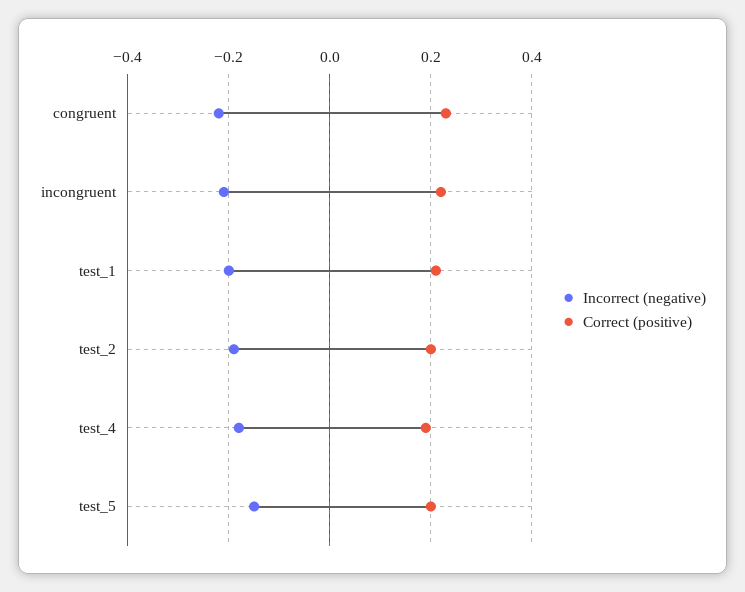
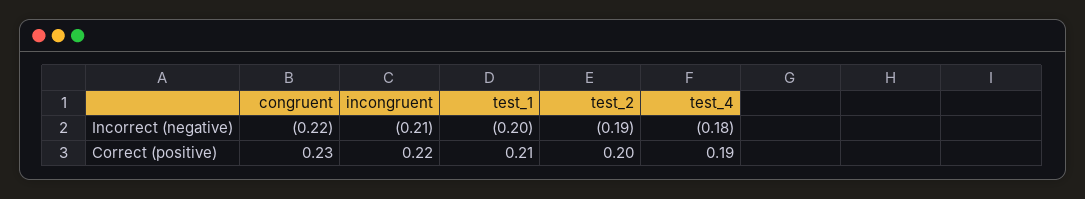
Incorrect (negative), test_5: -0.15 -> none
Correct (positive), test_5: 0.2 -> none

